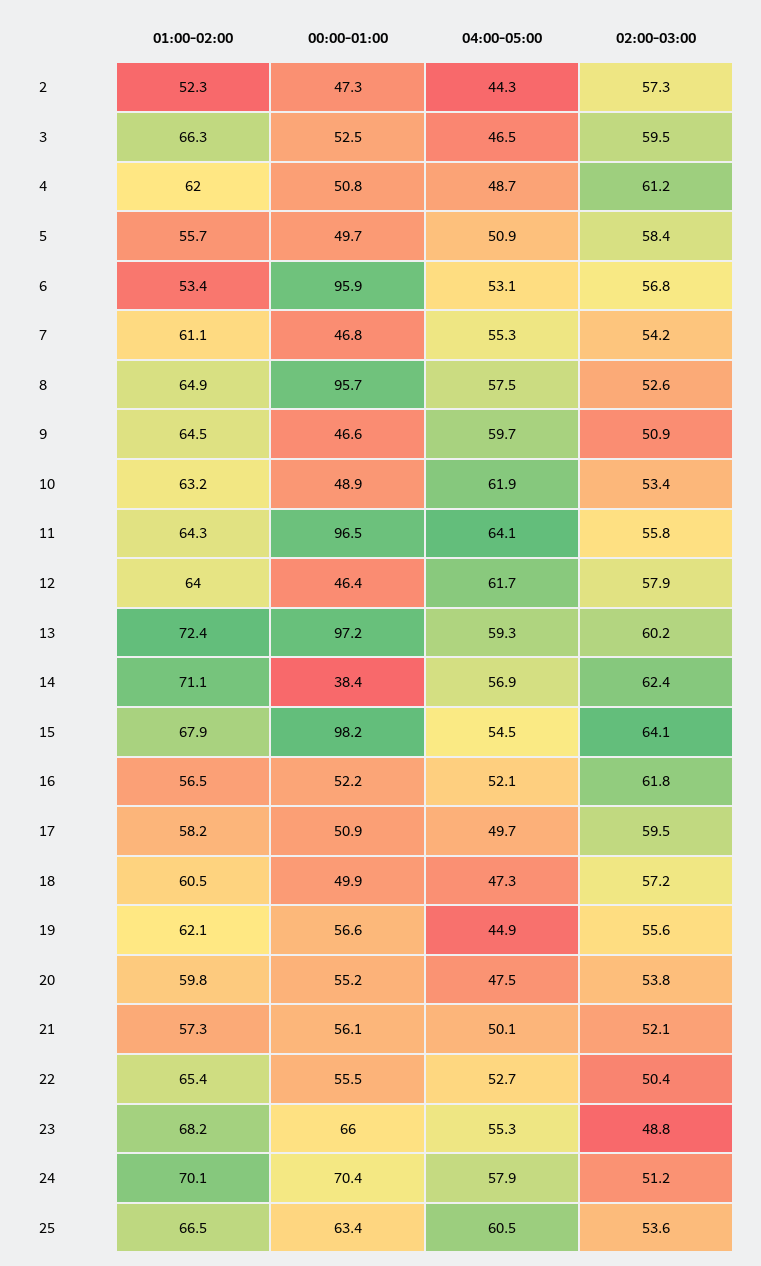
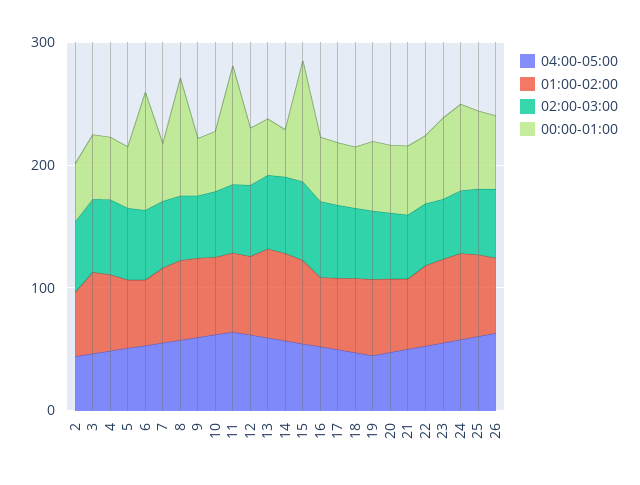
00:00-01:00, 13: 97.2 -> 40
04:00-05:00, 26: none -> 60
01:00-02:00, 26: none -> 60
02:00-03:00, 26: none -> 60
00:00-01:00, 26: none -> 60

